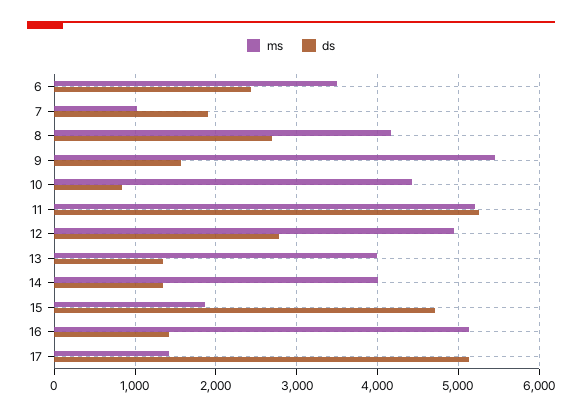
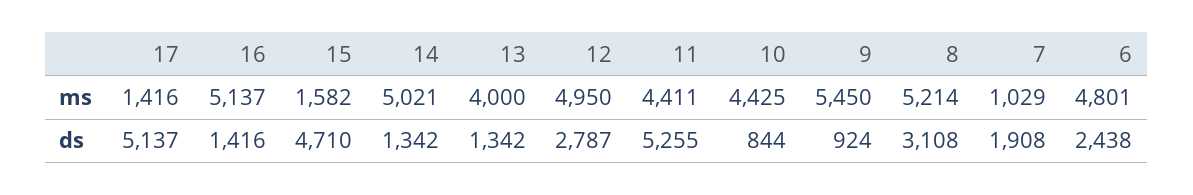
ms, 6: 3500 -> 4801
ms, 8: 4200 -> 5214
ds, 8: 2700 -> 3108
ds, 9: 1600 -> 924
ms, 11: 5200 -> 4411
ms, 14: 4000 -> 5021
ms, 15: 1900 -> 1582

